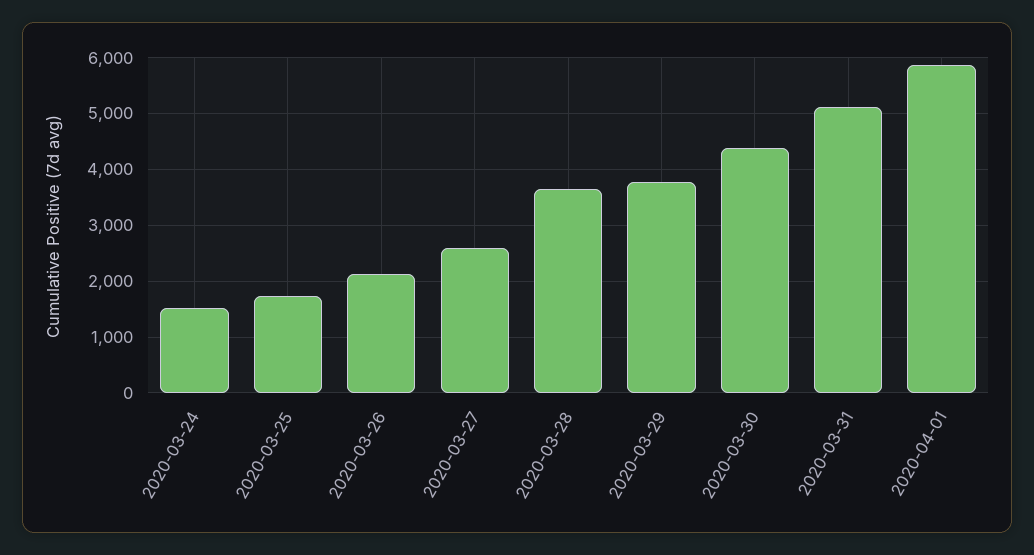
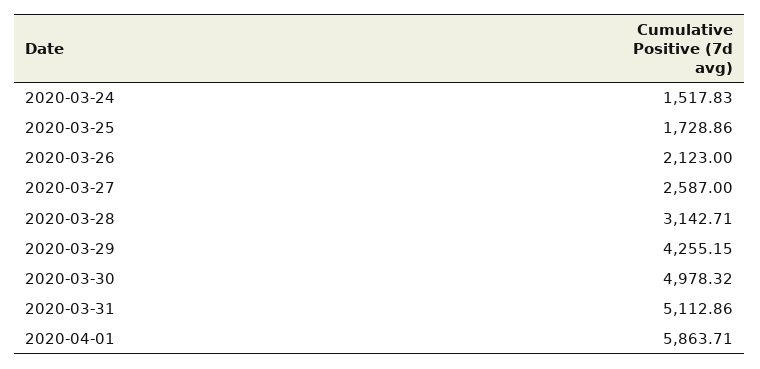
2020-03-28: 3600 -> 3142.71
2020-03-29: 3800 -> 4255.15
2020-03-30: 4400 -> 4978.32

